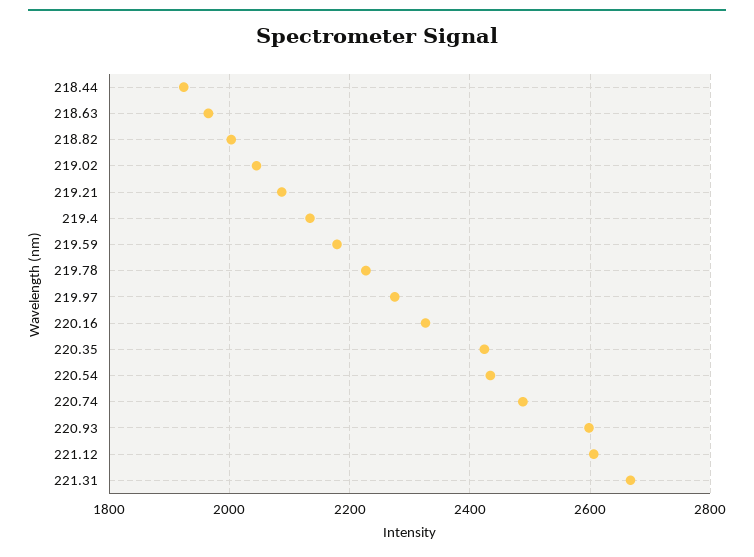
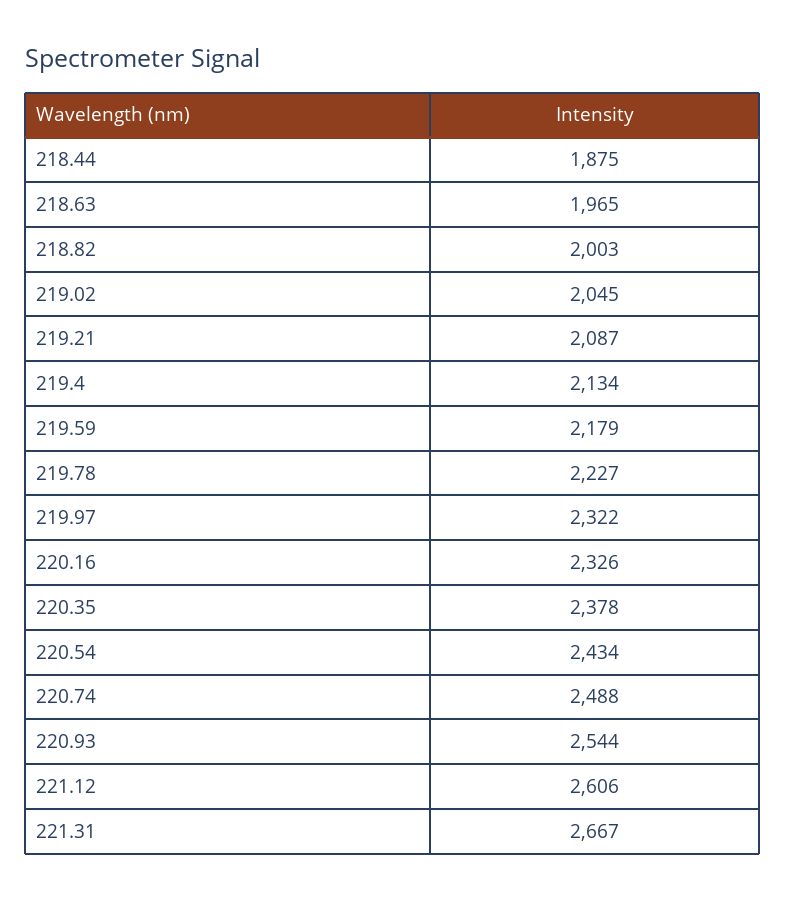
218.44: 1920 -> 1875
219.97: 2280 -> 2322
220.35: 2420 -> 2378
220.93: 2600 -> 2544

